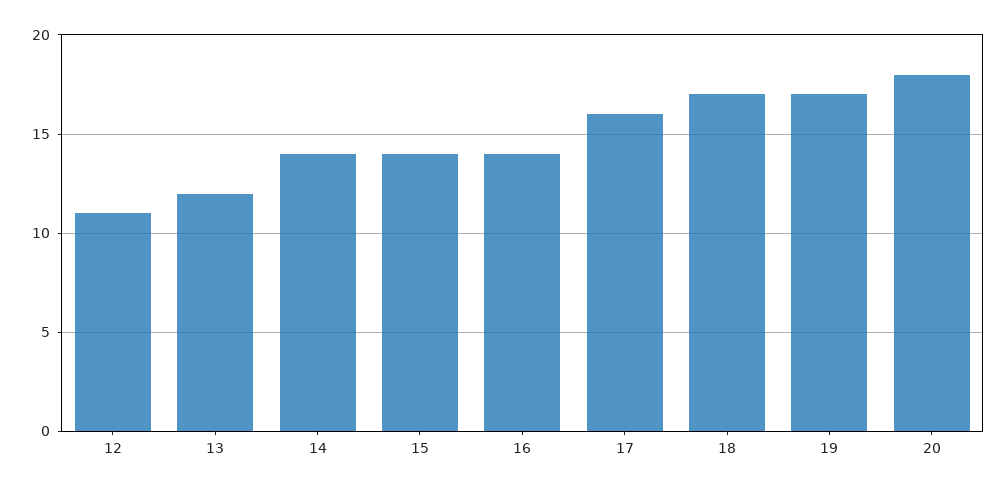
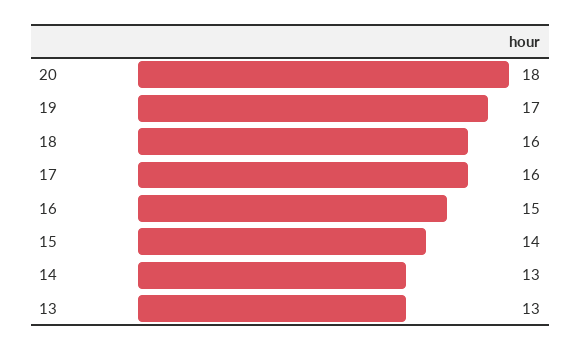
12: 11 -> none
13: 12 -> 13
14: 14 -> 13
16: 14 -> 15
18: 17 -> 16

